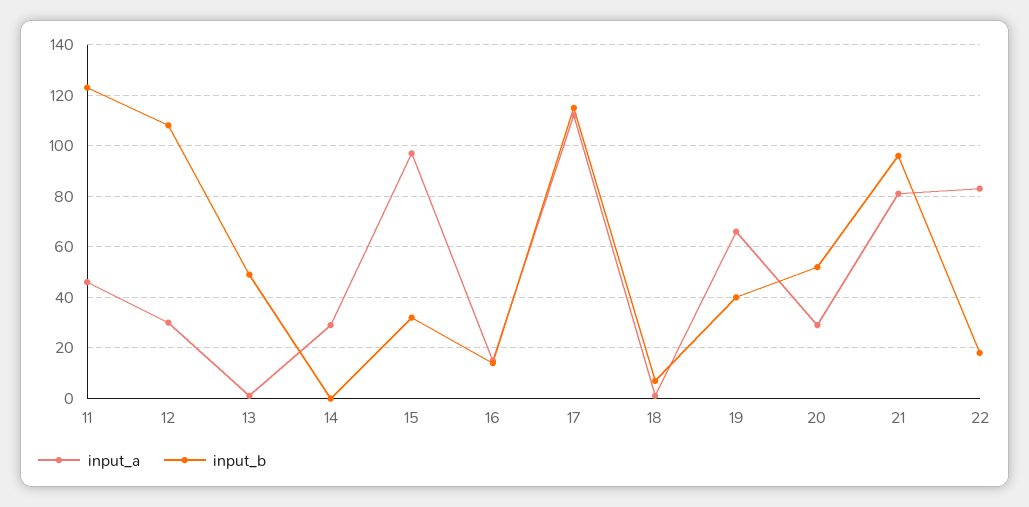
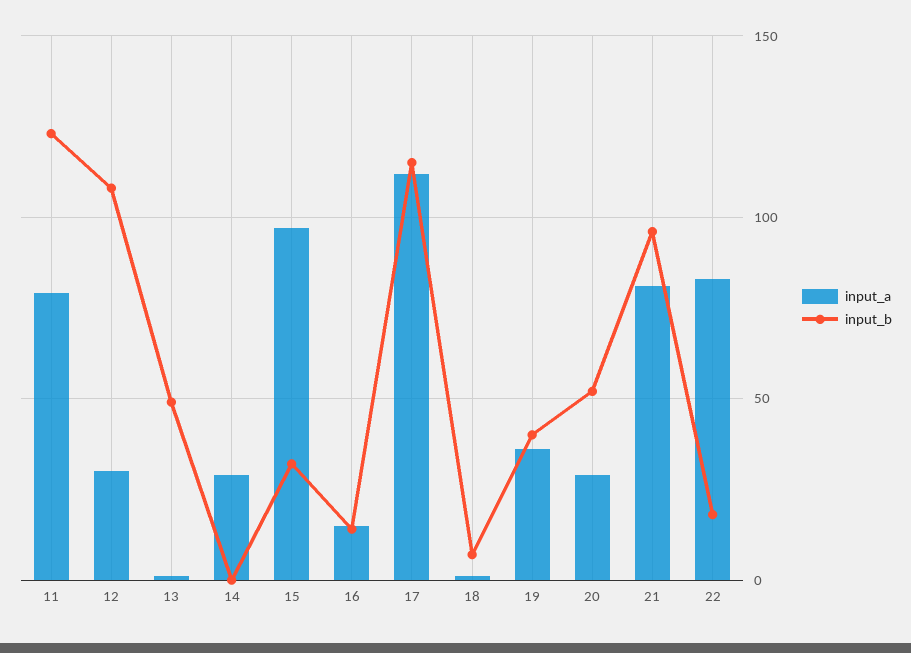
input_a, 11: 45 -> 80
input_a, 19: 65 -> 35

